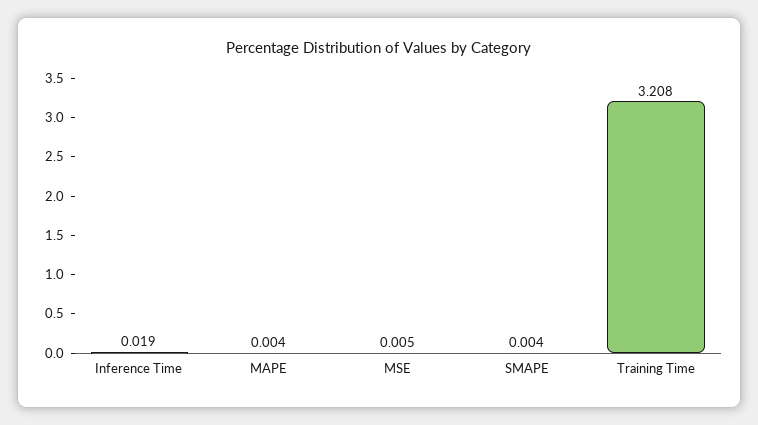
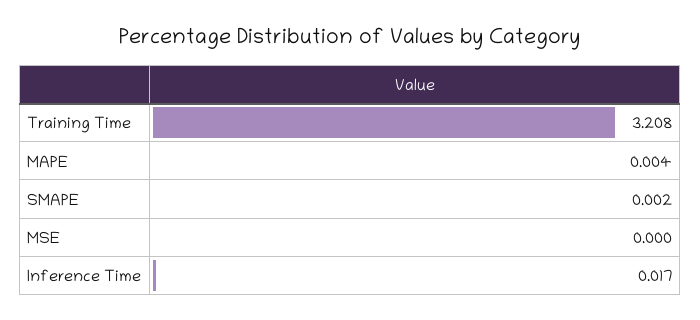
Inference Time: 0.019 -> 0.017
MSE: 0.005 -> 0
SMAPE: 0.004 -> 0.002

